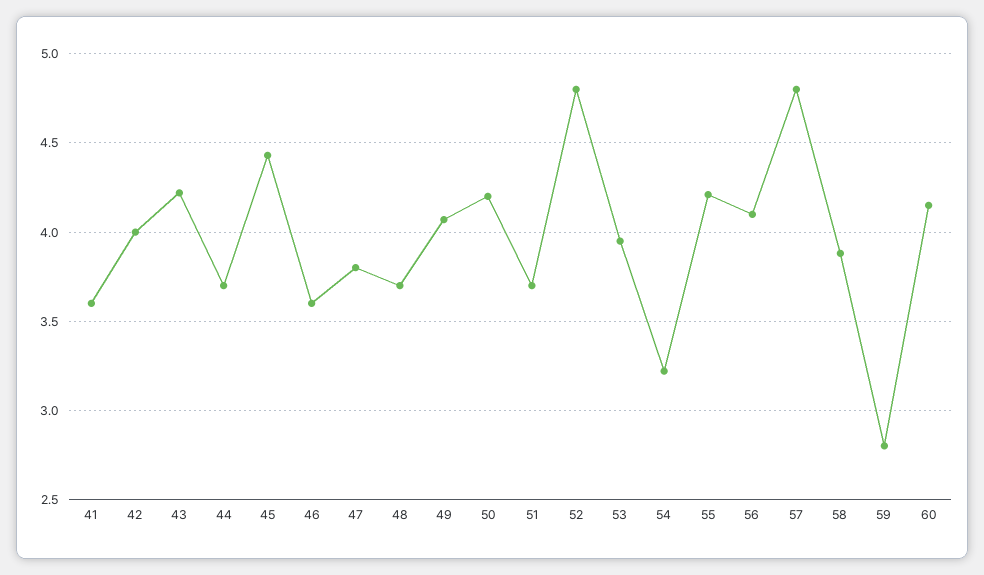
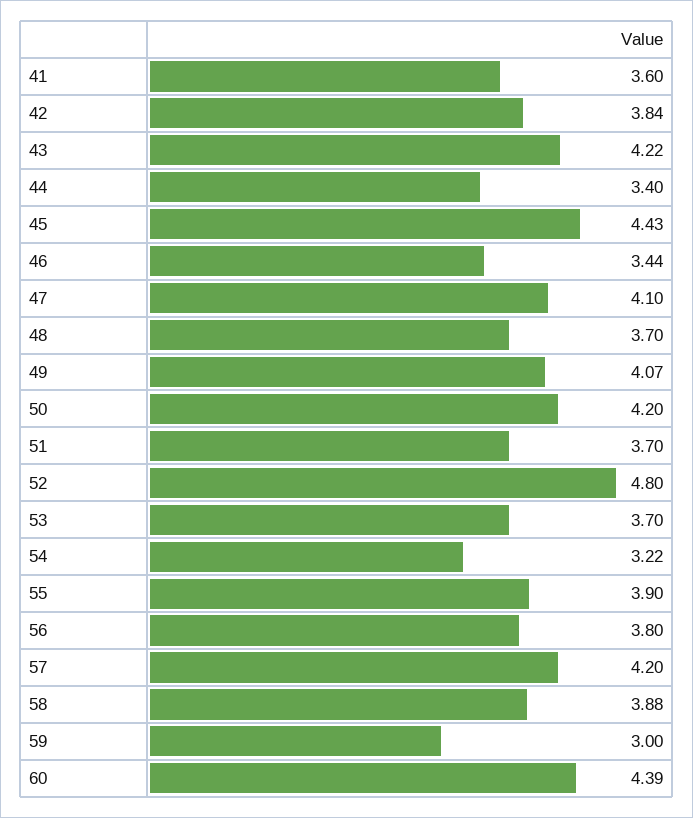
42: 4 -> 3.84
44: 3.7 -> 3.4
46: 3.6 -> 3.44
47: 3.8 -> 4.1
53: 3.95 -> 3.7
55: 4.2 -> 3.9
56: 4.1 -> 3.8
57: 4.8 -> 4.2
59: 2.8 -> 3
60: 4.15 -> 4.39

